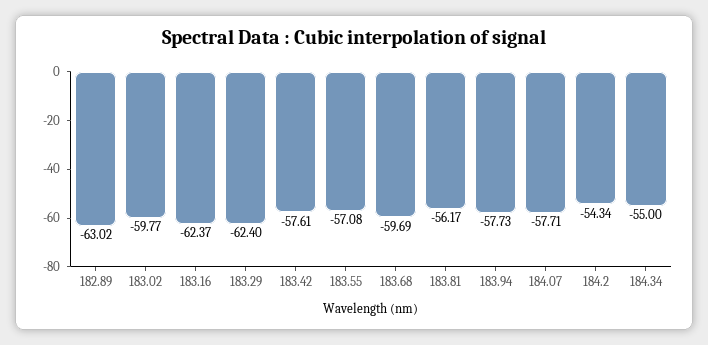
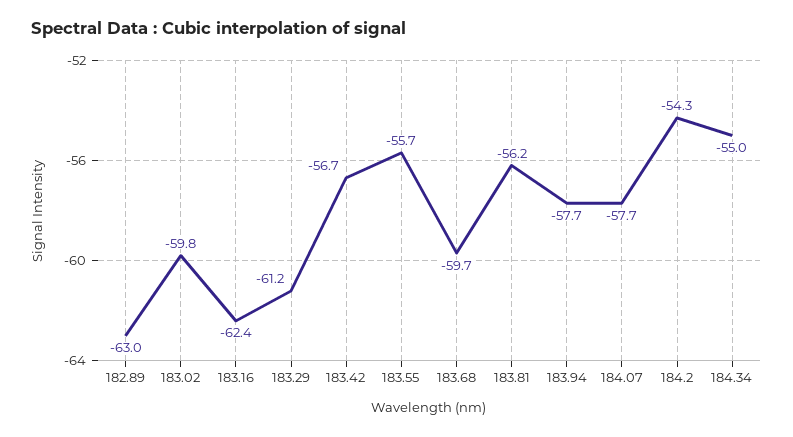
183.29: -62.4 -> -61.2
183.42: -57.61 -> -56.7
183.55: -57.08 -> -55.7

